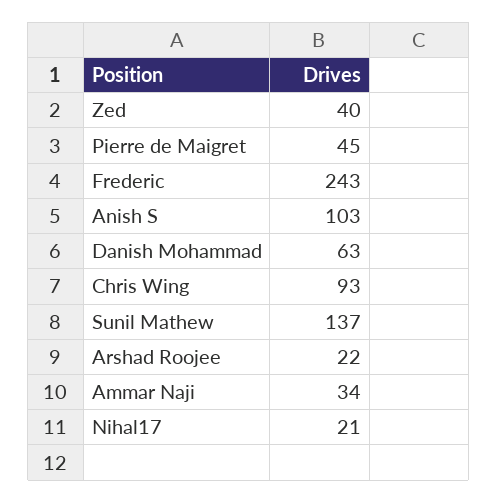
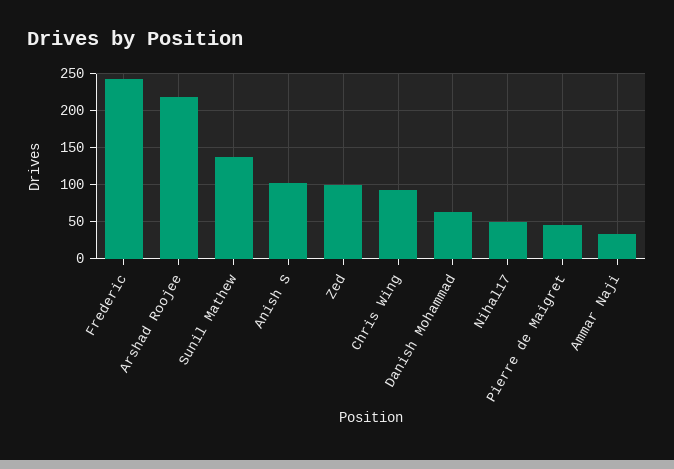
Zed: 40 -> 100
Arshad Roojee: 22 -> 220
Nihal17: 21 -> 50

